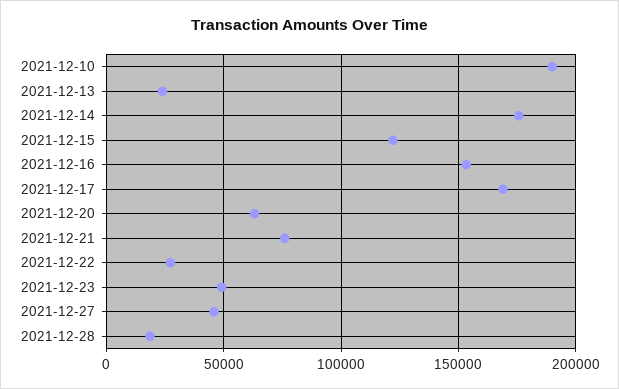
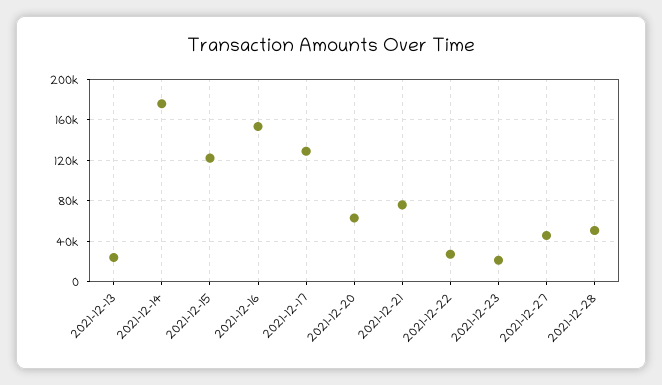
2021-12-10: 190000 -> none
2021-12-17: 170000 -> 130000
2021-12-23: 50000 -> 20000
2021-12-28: 20000 -> 50000

